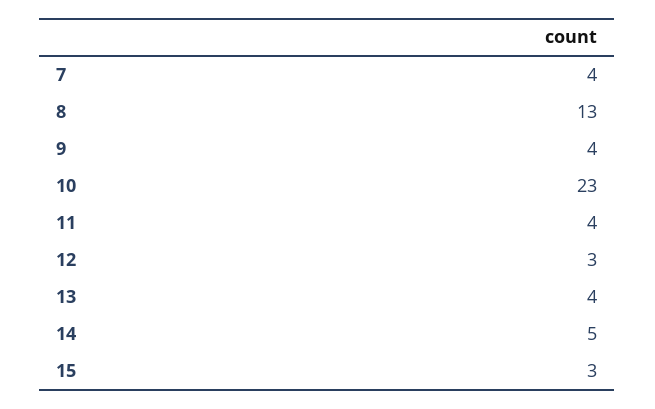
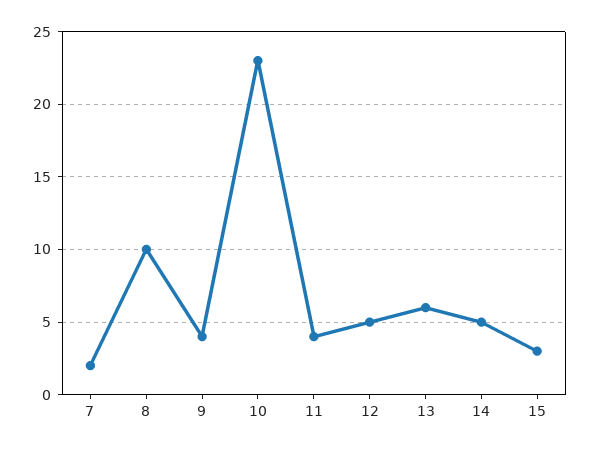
7: 4 -> 2
8: 13 -> 10
12: 3 -> 5
13: 4 -> 6

